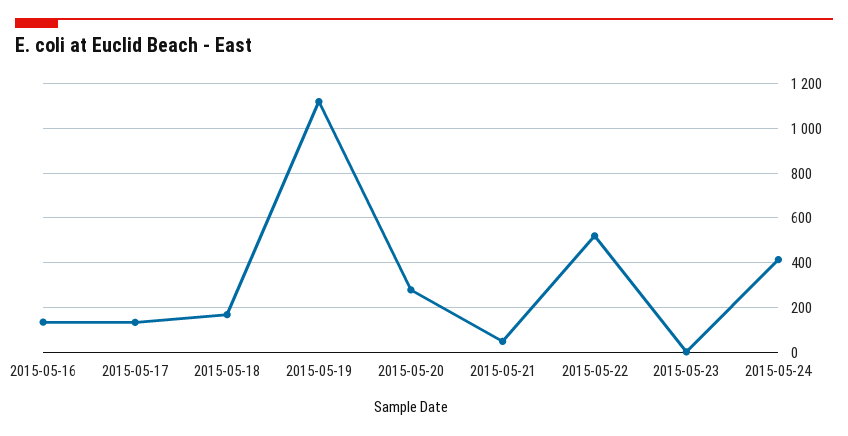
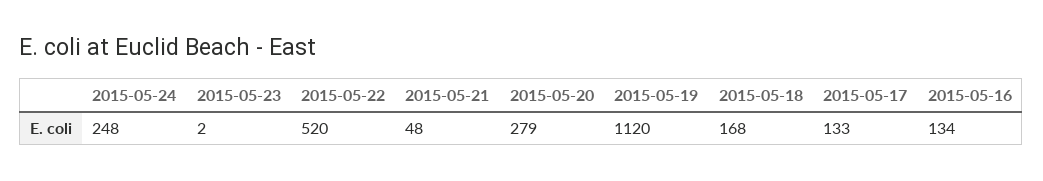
2015-05-24: 400 -> 248

